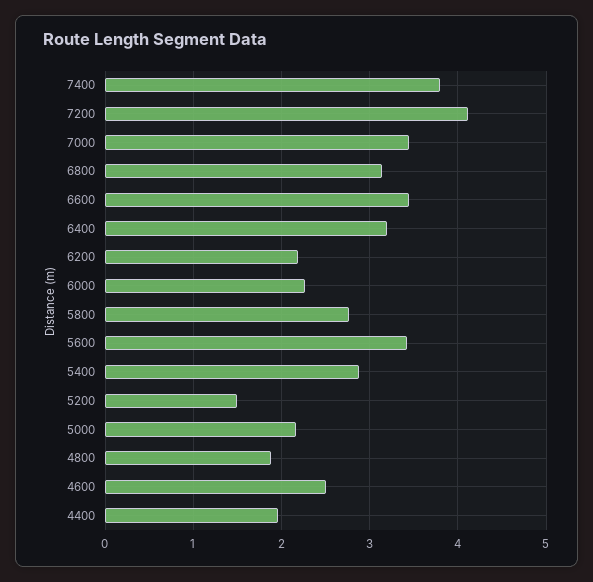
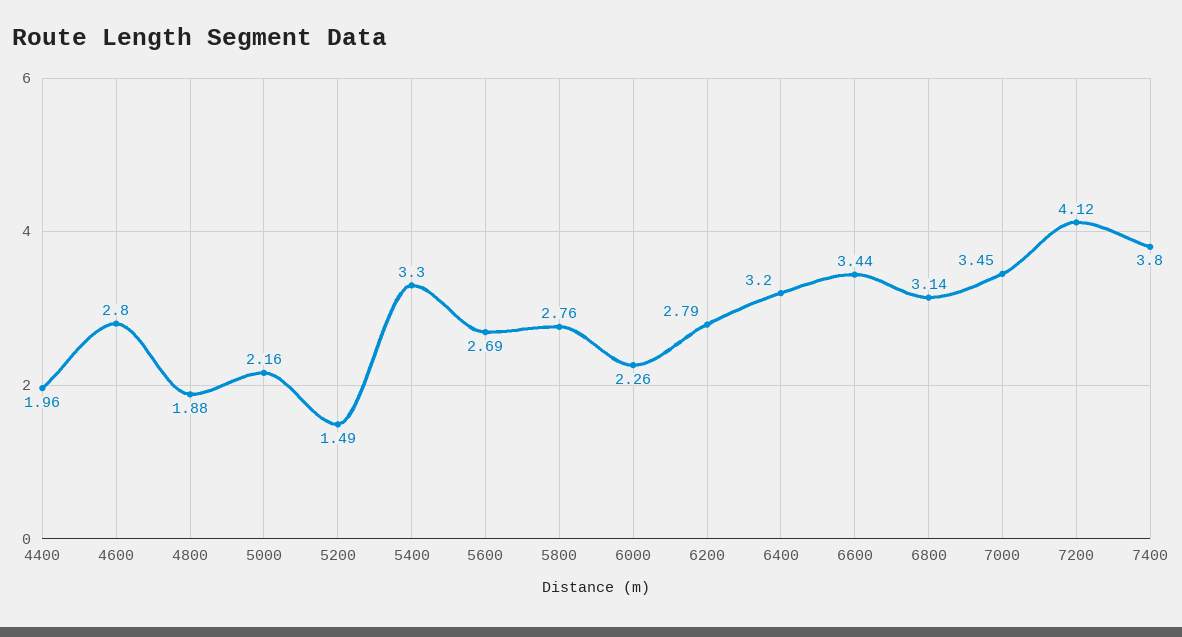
6200: 2.2 -> 2.79
5600: 3.4 -> 2.69
5400: 2.9 -> 3.3
4600: 2.5 -> 2.8

